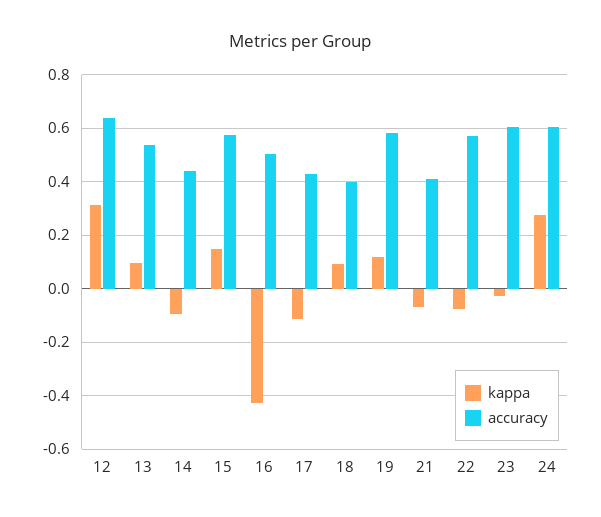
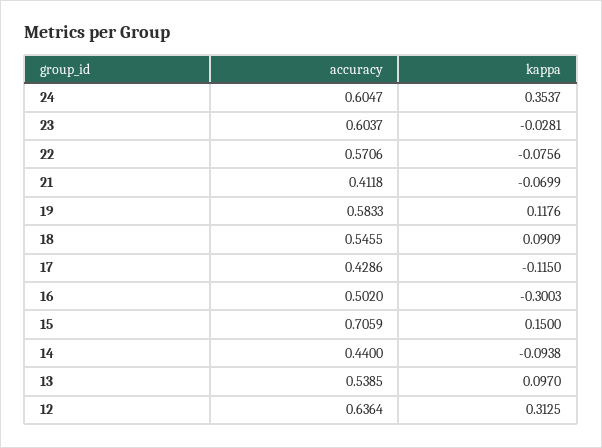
accuracy, 15: 0.575 -> 0.7059
kappa, 16: -0.425 -> -0.3003
accuracy, 18: 0.4 -> 0.5455
kappa, 24: 0.275 -> 0.3537

